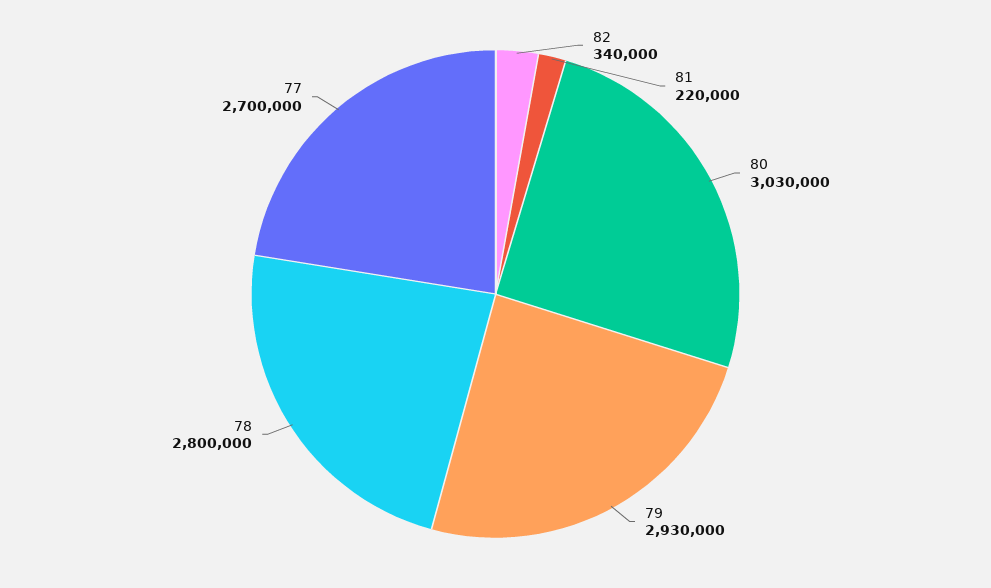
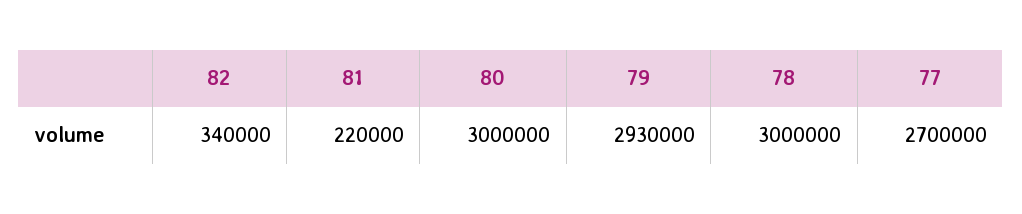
80: 3030000 -> 3000000
78: 2800000 -> 3000000

